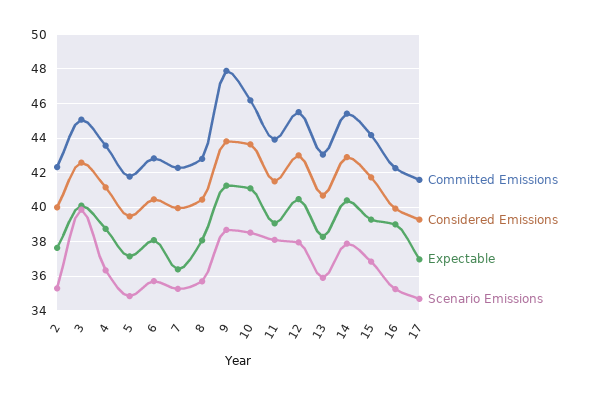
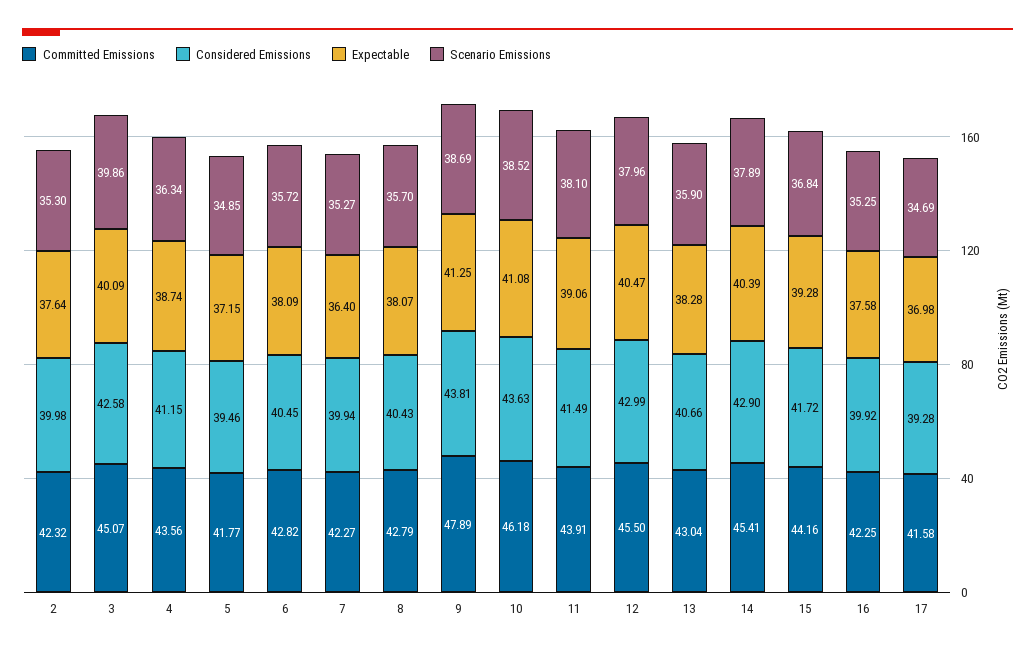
Expectable, 16: 39 -> 37.58

